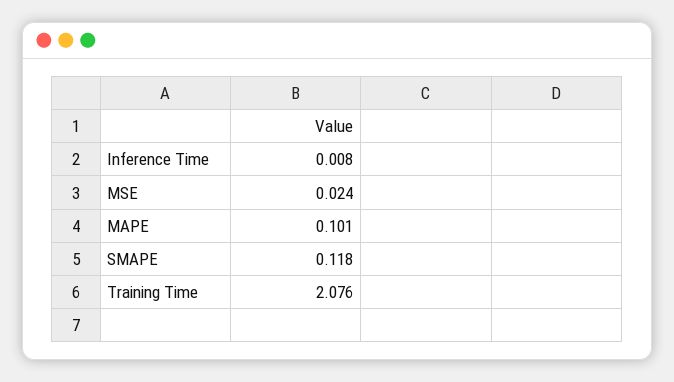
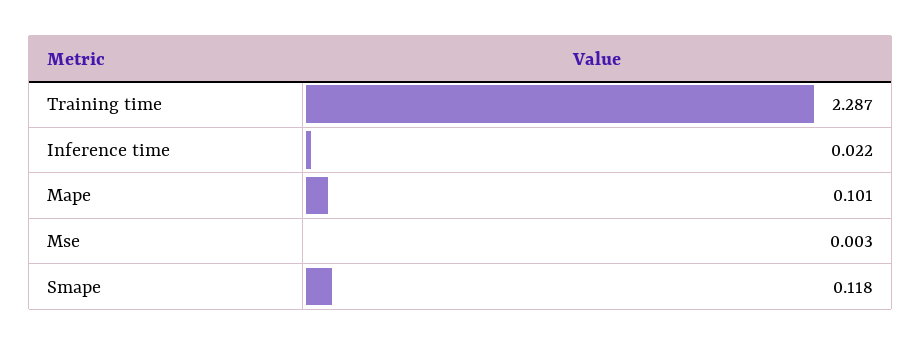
Inference Time: 0.008 -> 0.022
MSE: 0.024 -> 0.003
Training Time: 2.076 -> 2.287

